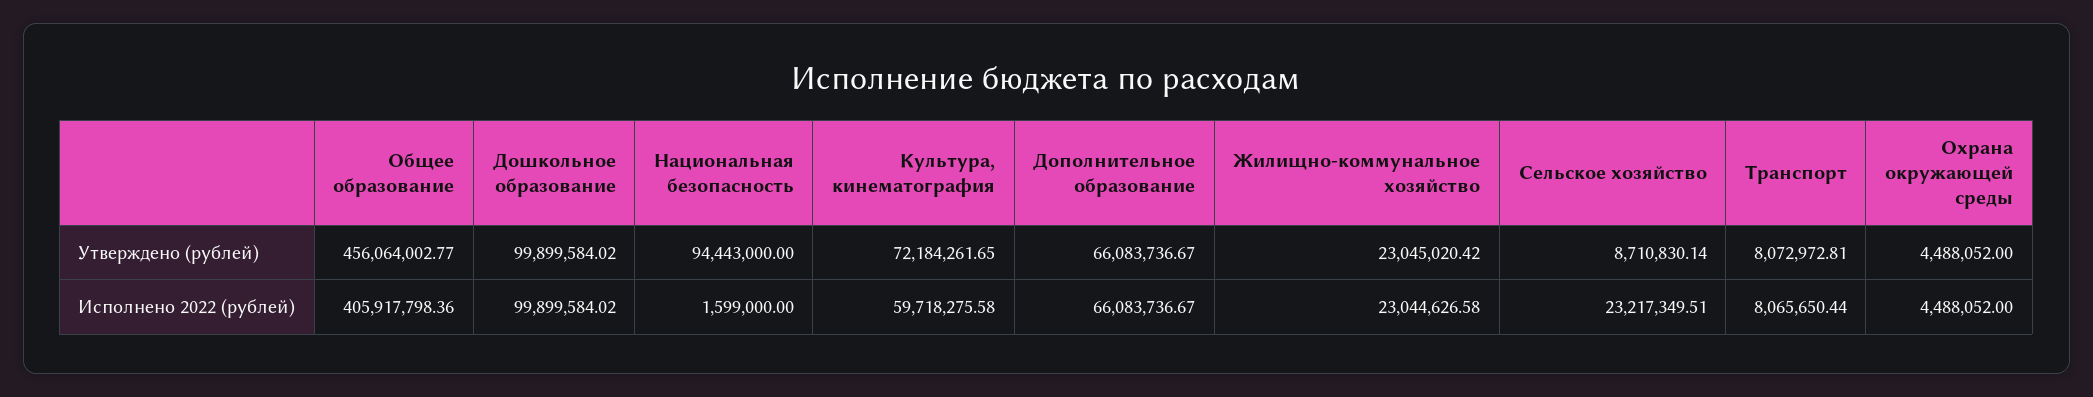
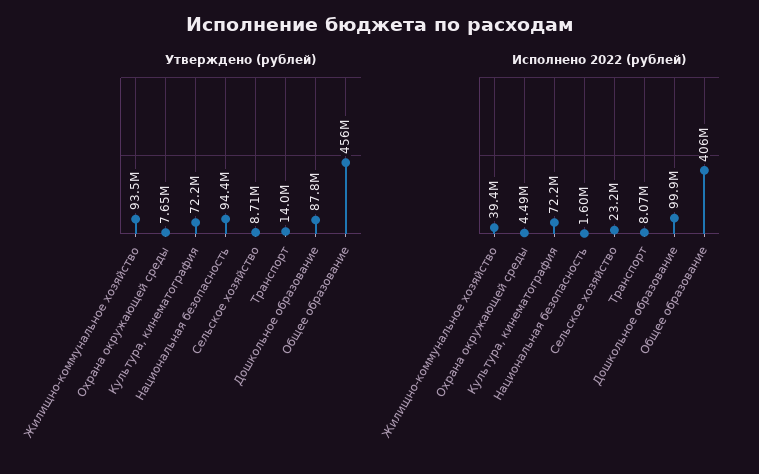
Утверждено (рублей), Дошкольное образование: 99899584.02 -> 87800000
Утверждено (рублей), Дополнительное образование: 66083736.67 -> none
Утверждено (рублей), Жилищно-коммунальное хозяйство: 23045020.42 -> 93500000
Утверждено (рублей), Транспорт: 8072972.81 -> 14000000
Утверждено (рублей), Охрана окружающей среды: 4488052 -> 7650000
Исполнено 2022 (рублей), Культура, кинематография: 59718275.58 -> 72200000
Исполнено 2022 (рублей), Дополнительное образование: 66083736.67 -> none
Исполнено 2022 (рублей), Жилищно-коммунальное хозяйство: 23044626.58 -> 39400000

